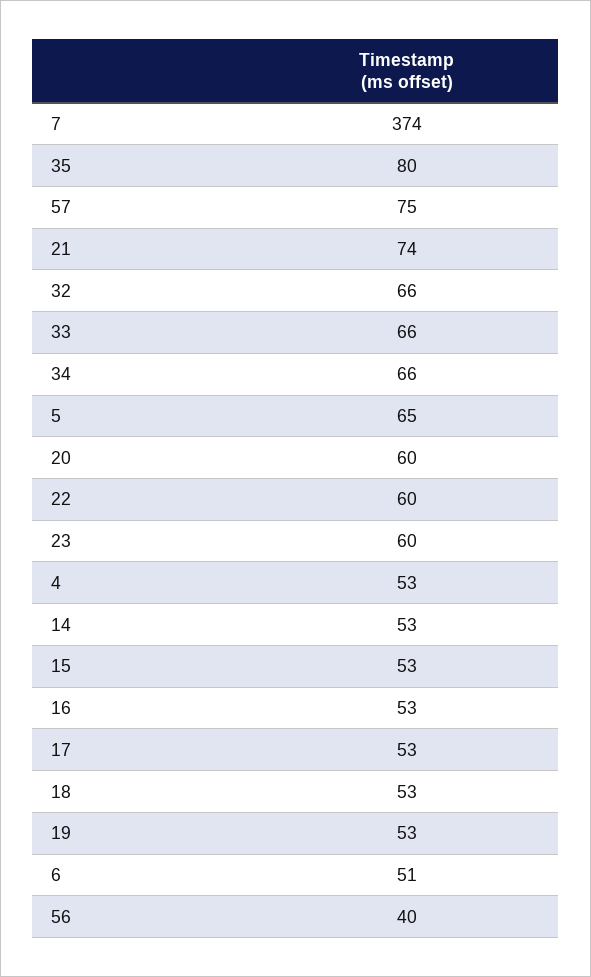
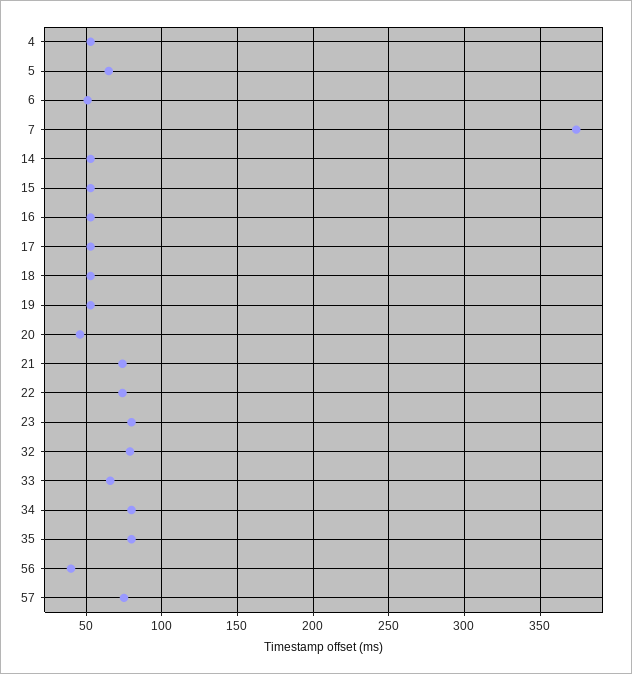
32: 66 -> 80
34: 66 -> 80
20: 60 -> 45
22: 60 -> 75
23: 60 -> 80

